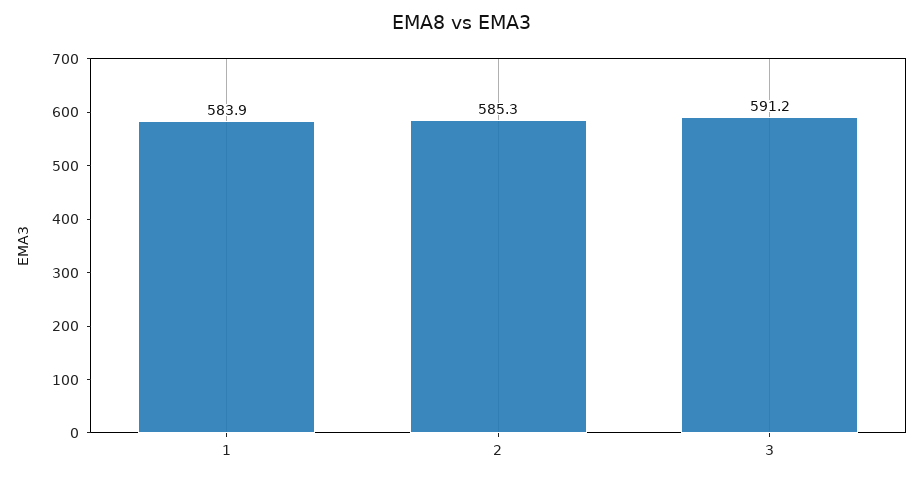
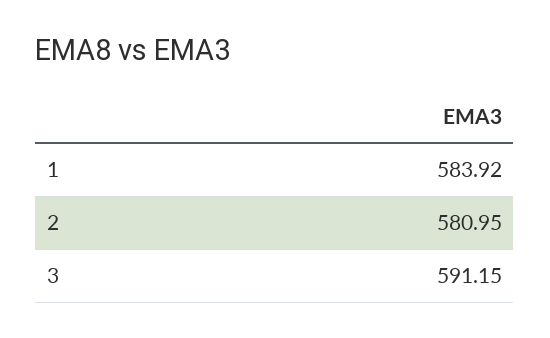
2: 585.3 -> 580.95

